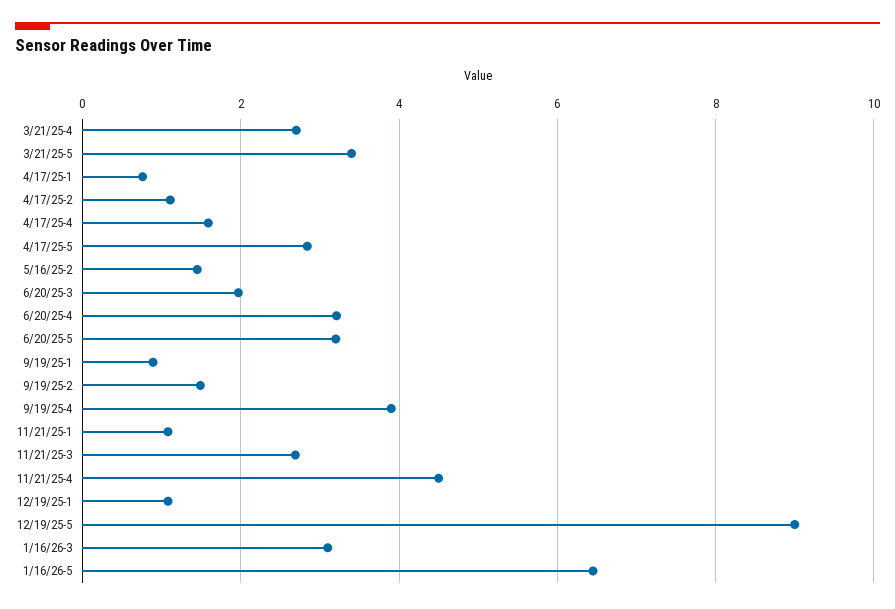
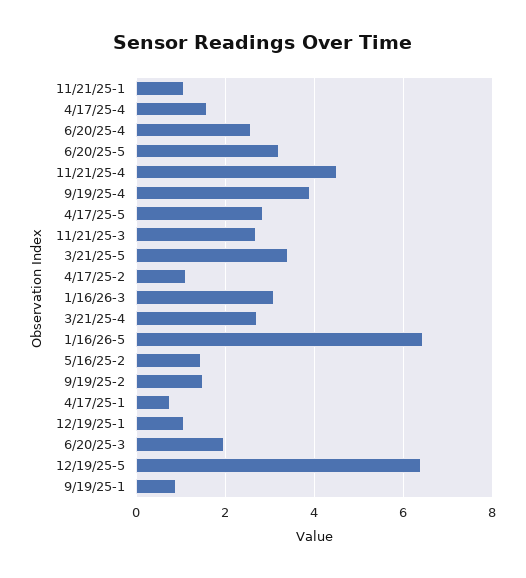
6/20/25-4: 3.2 -> 2.6
12/19/25-5: 9 -> 6.4

